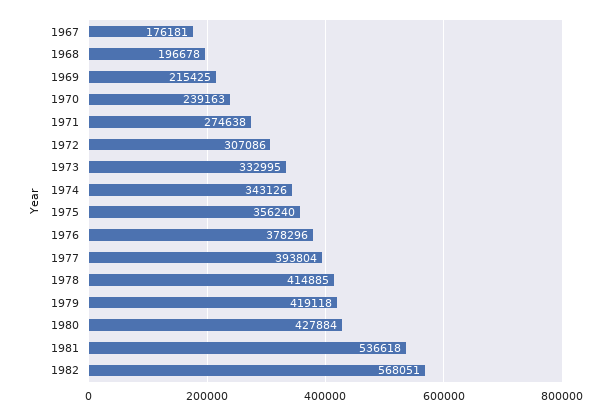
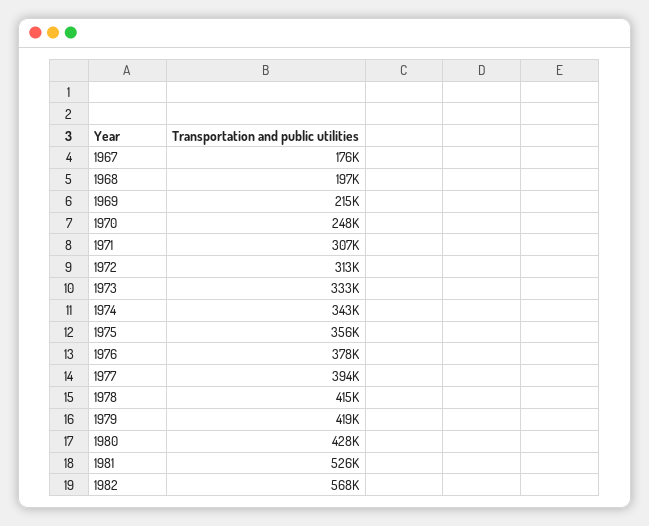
1970: 239163 -> 248000
1971: 274638 -> 307000
1972: 307086 -> 313000
1981: 536618 -> 526000

